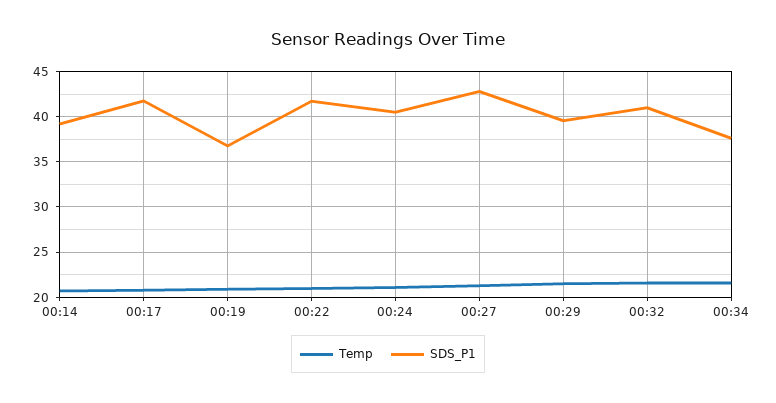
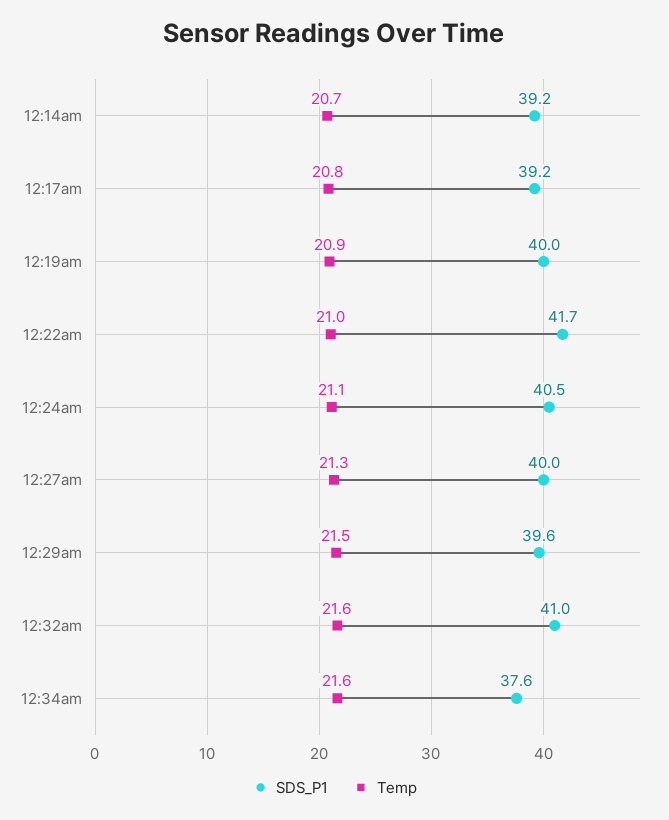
SDS_P1, 00:17: 42 -> 39.2
SDS_P1, 00:19: 37 -> 40
SDS_P1, 00:27: 43 -> 40

